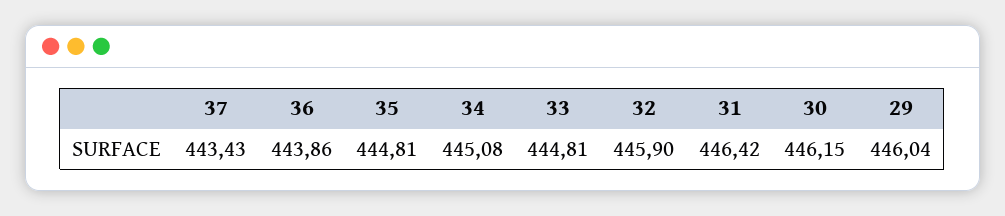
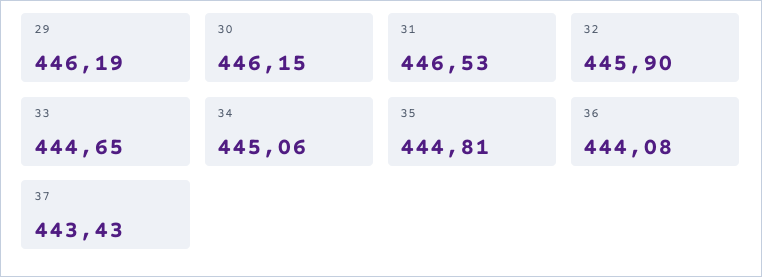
36: 443.86 -> 444.08
34: 445.08 -> 445.06
33: 444.81 -> 444.65
31: 446.42 -> 446.53
29: 446.04 -> 446.19

